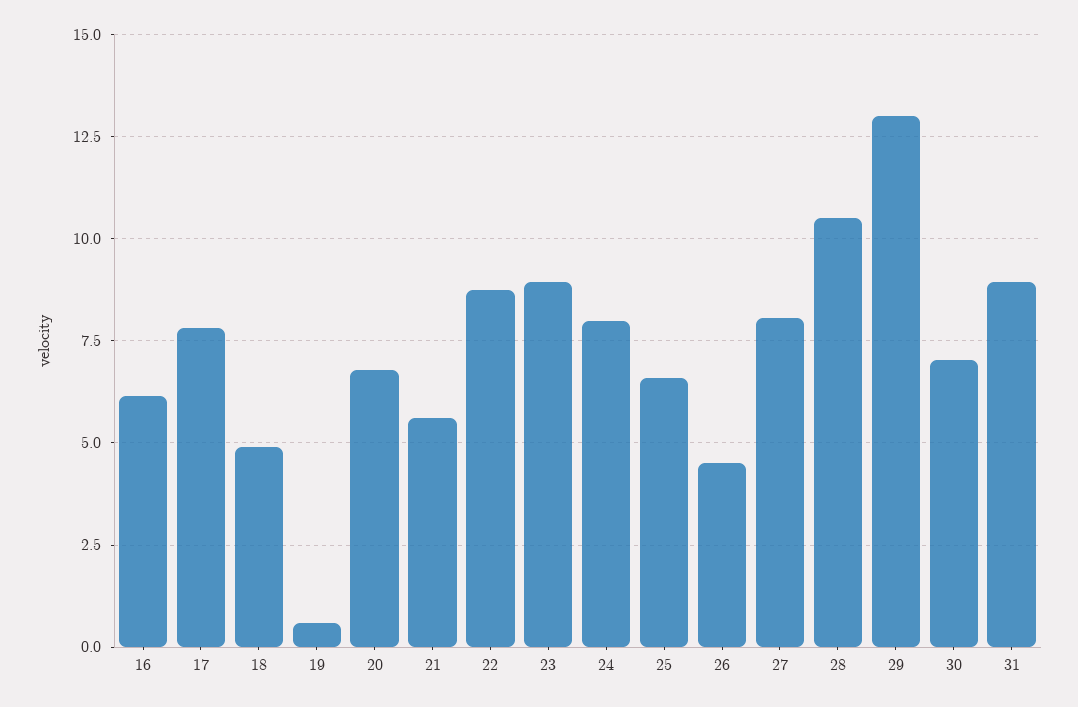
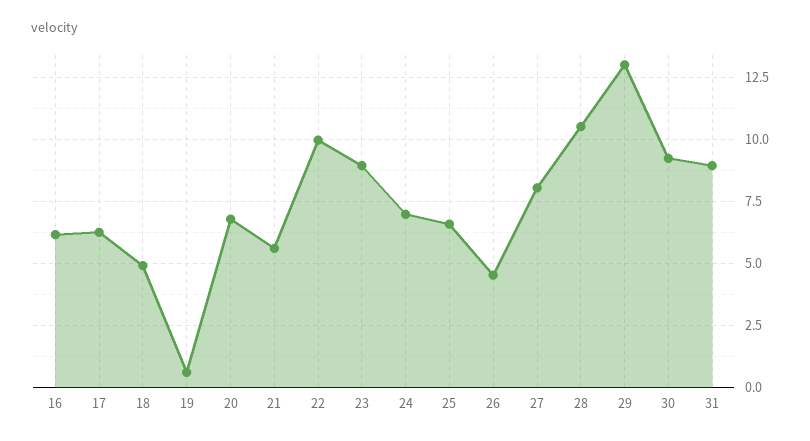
17: 7.75 -> 6.25
22: 8.75 -> 10
24: 8 -> 7
30: 7 -> 9.25

